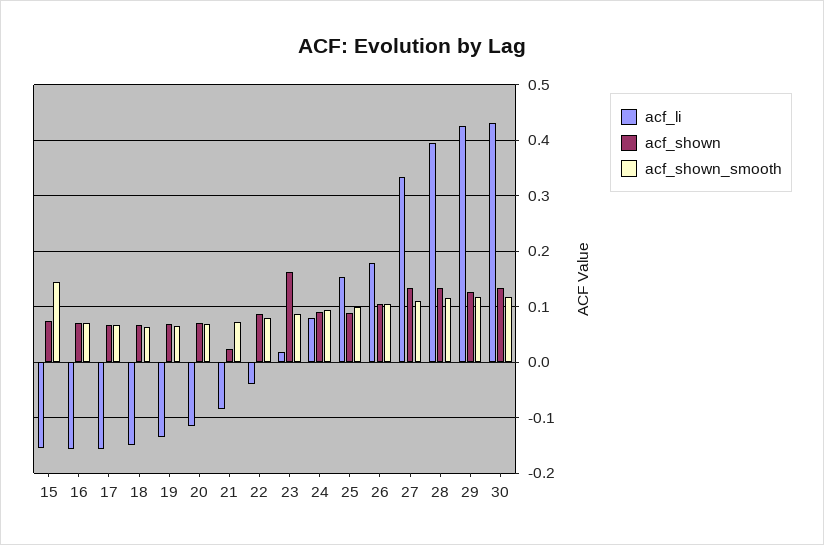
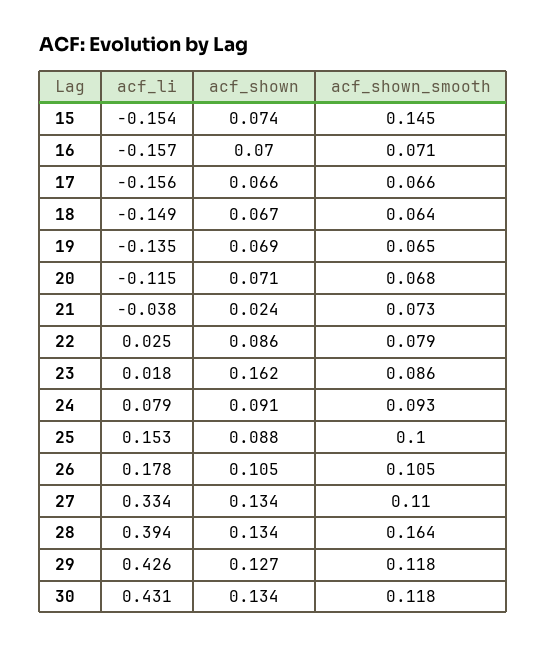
acf_li, 21: -0.08 -> -0.038
acf_li, 22: -0.04 -> 0.025
acf_shown_smooth, 28: 0.12 -> 0.164

